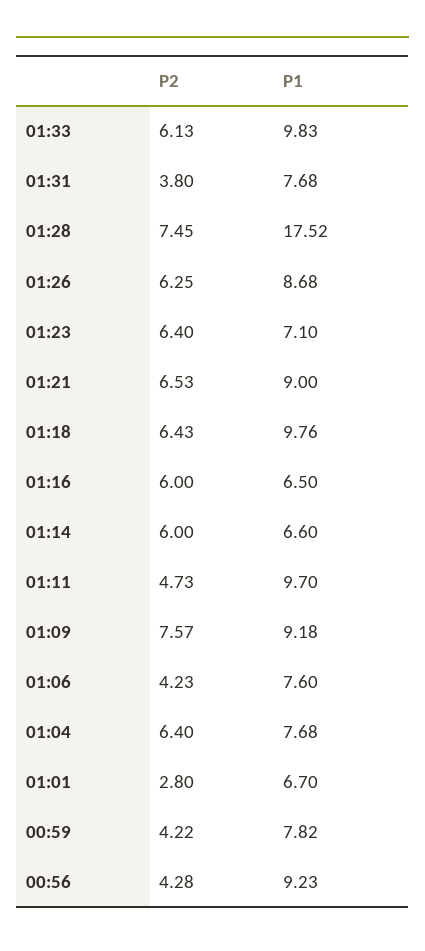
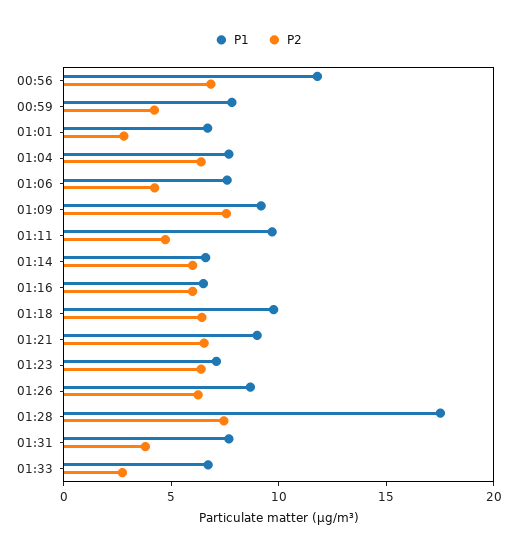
P2, 01:33: 6.13 -> 3
P1, 01:33: 9.83 -> 7
P2, 00:56: 4.28 -> 7
P1, 00:56: 9.23 -> 12

